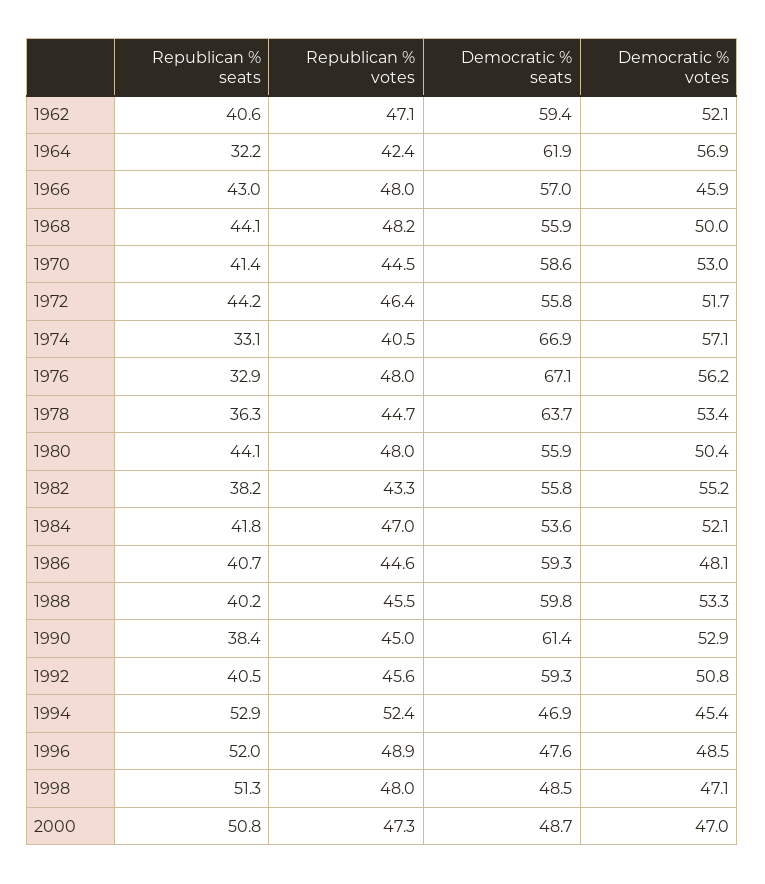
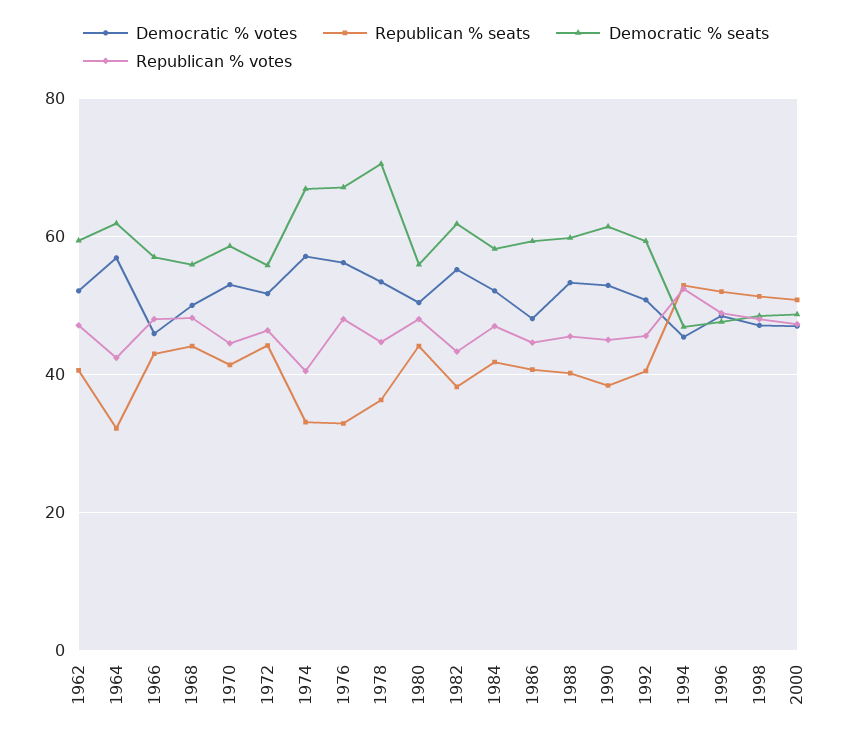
Democratic % seats, 1978: 63.7 -> 70
Democratic % seats, 1982: 55.8 -> 62
Democratic % seats, 1984: 53.6 -> 58

